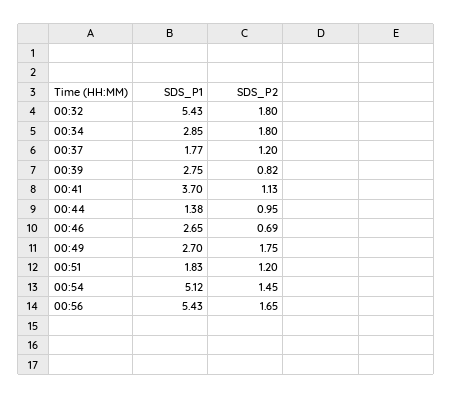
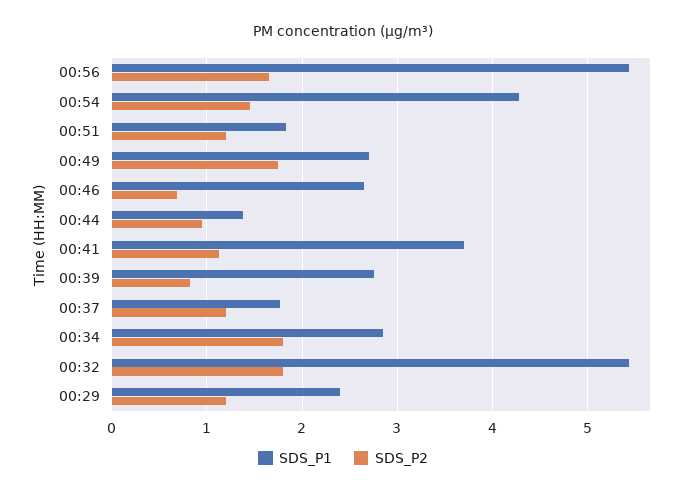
SDS_P1, 00:54: 5.12 -> 4.3
SDS_P1, 00:29: none -> 2.4
SDS_P2, 00:29: none -> 1.2

